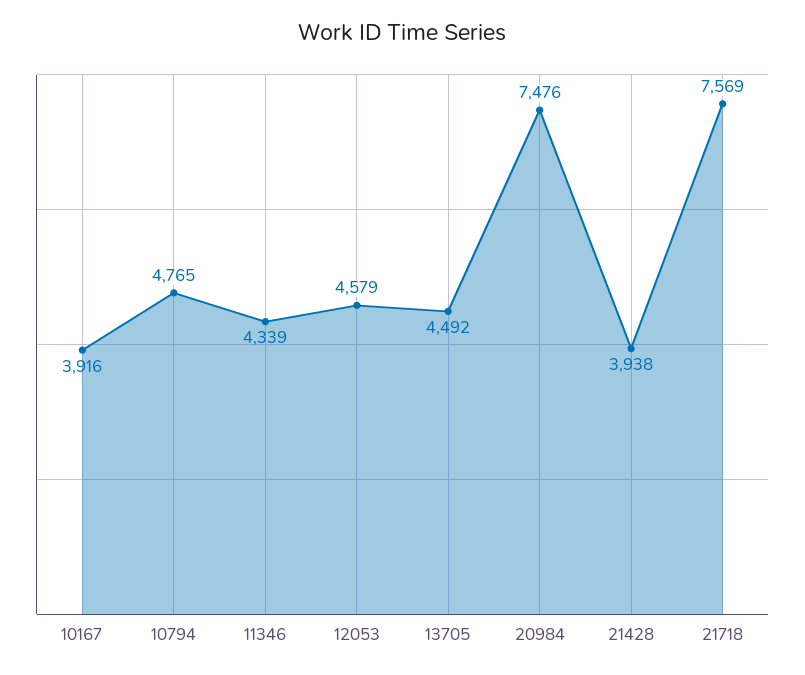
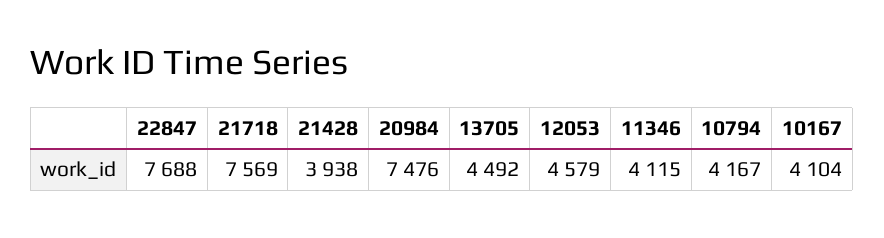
10167: 3916 -> 4104
10794: 4765 -> 4167
11346: 4339 -> 4115
22847: none -> 7688

